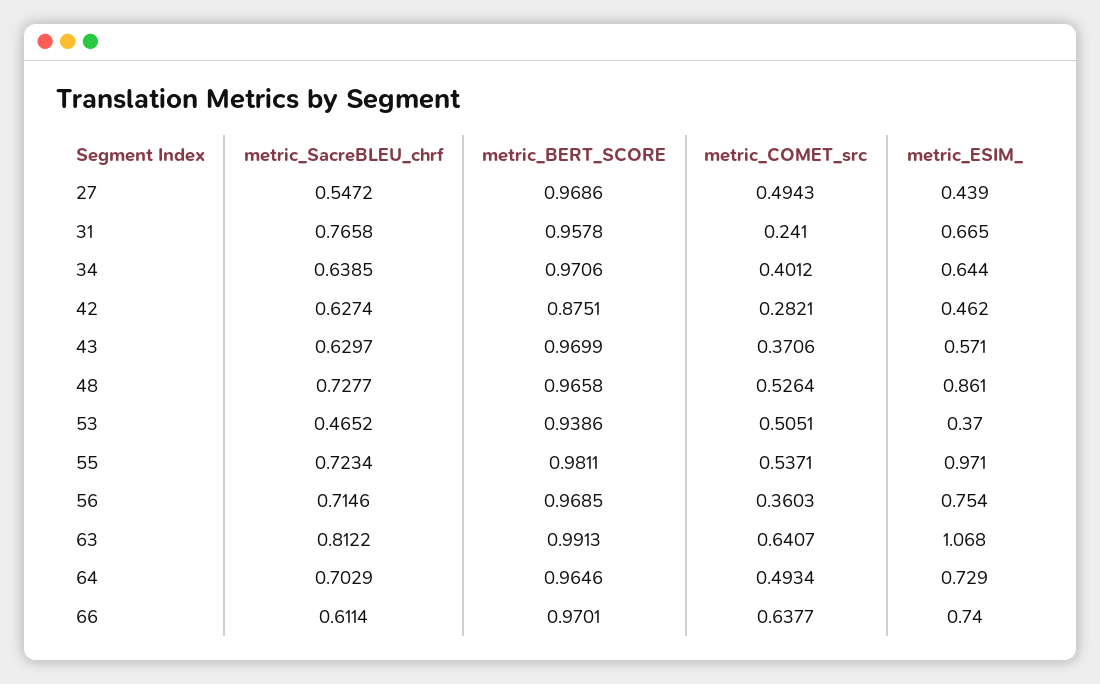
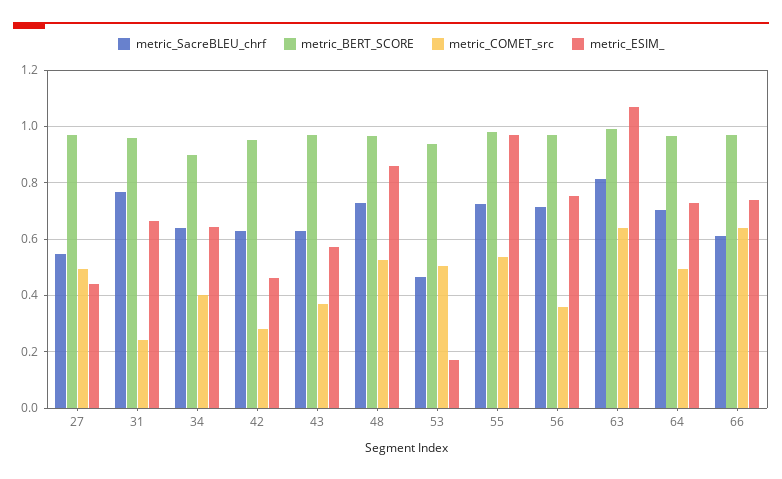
metric_BERT_SCORE, 34: 0.9706 -> 0.9
metric_BERT_SCORE, 42: 0.8751 -> 0.95
metric_ESIM_, 53: 0.37 -> 0.175

